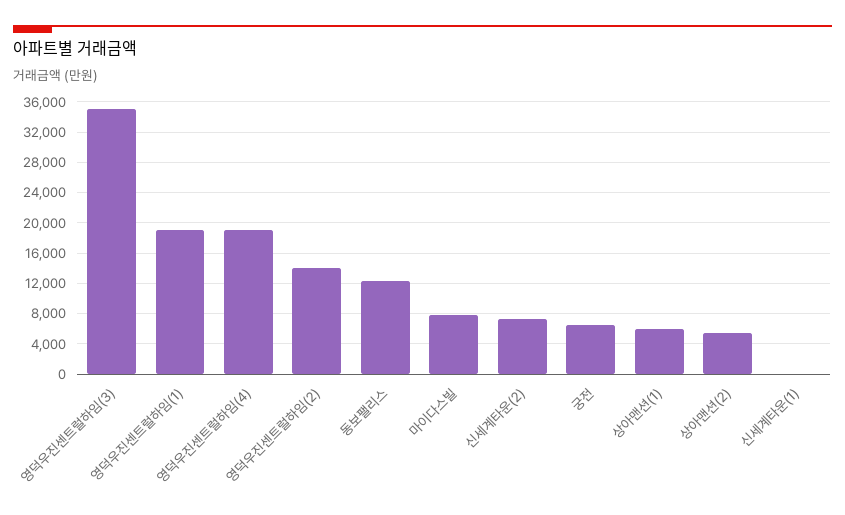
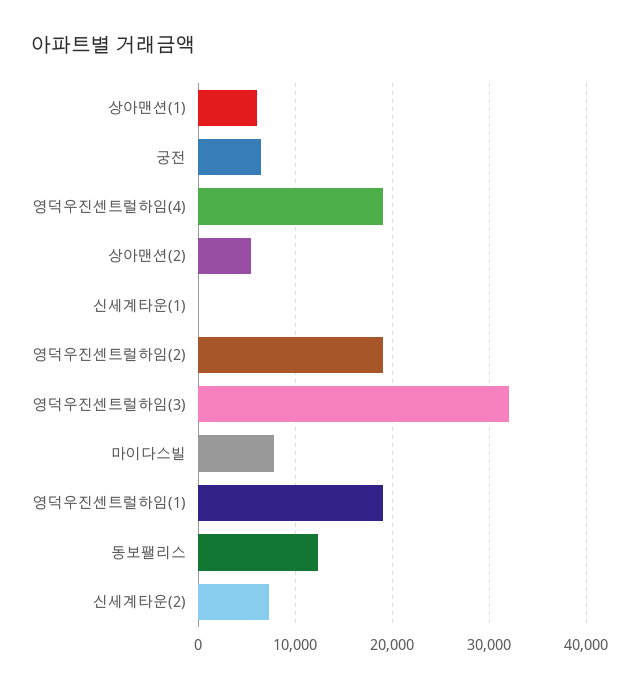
영덕우진센트럴하임(3): 35000 -> 32000
영덕우진센트럴하임(2): 14000 -> 19000

